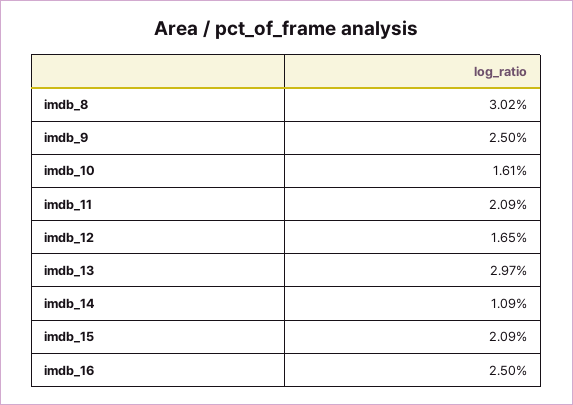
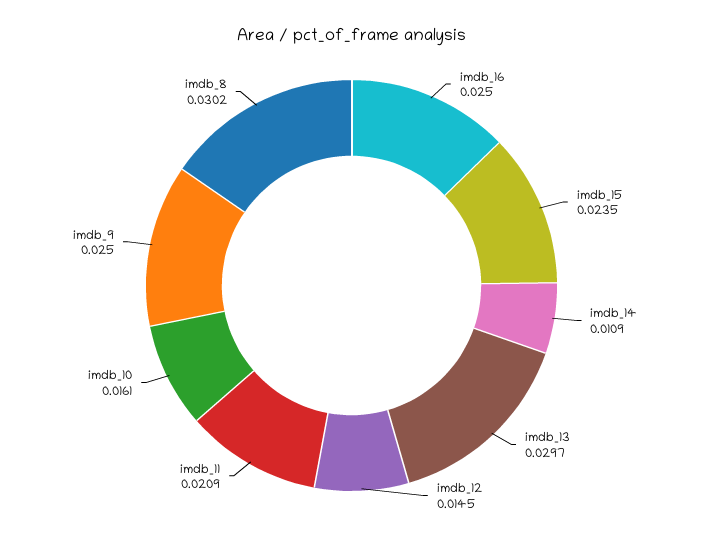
imdb_12: 0.0165 -> 0.0145
imdb_15: 0.0209 -> 0.0235

